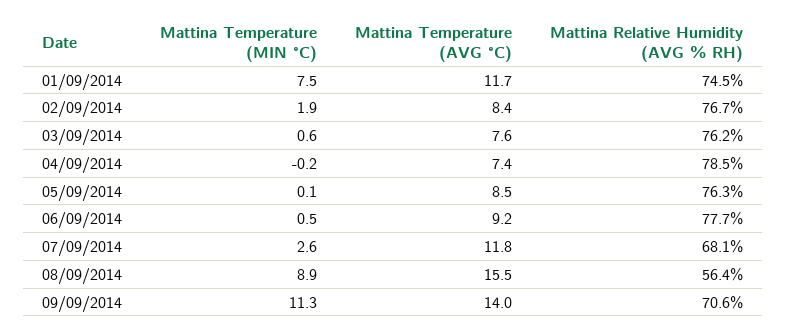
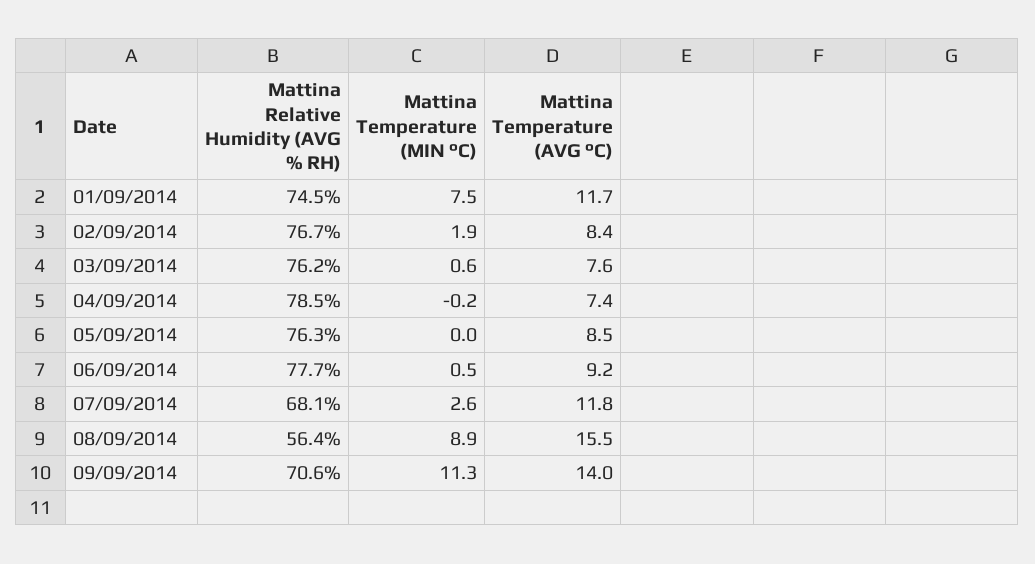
Mattina Temperature (MIN °C), 05/09/2014: 0.1 -> 0

